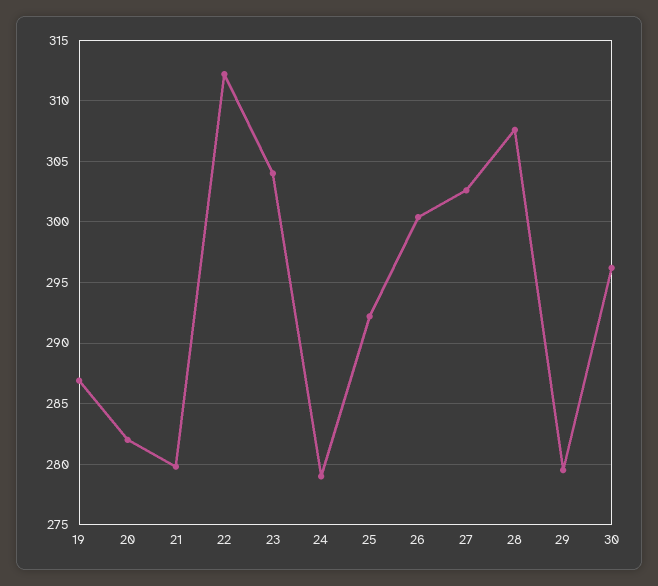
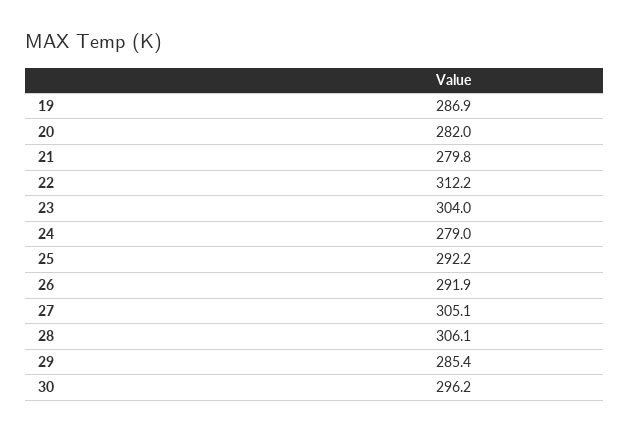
26: 300.5 -> 291.9
27: 302.5 -> 305.1
28: 307.5 -> 306.1
29: 279.5 -> 285.4

